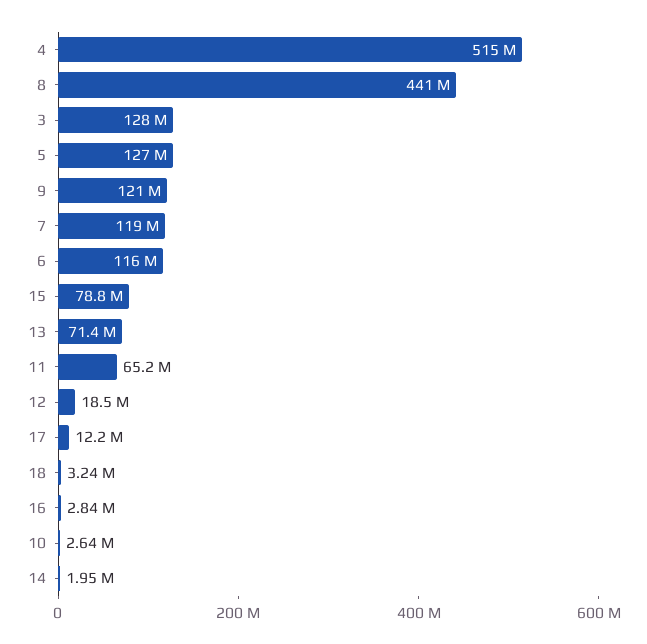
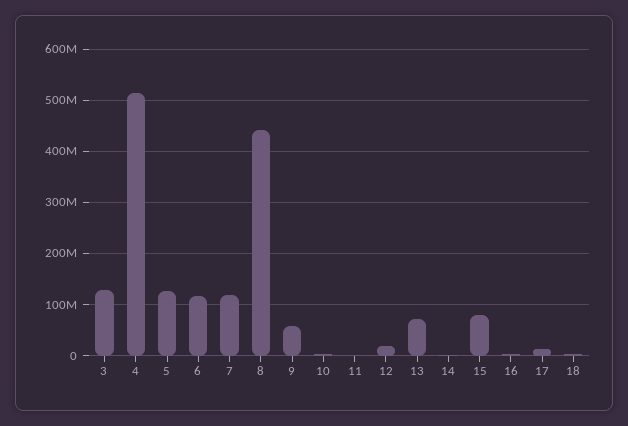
9: 121000000 -> 60000000
11: 65200000 -> 0

